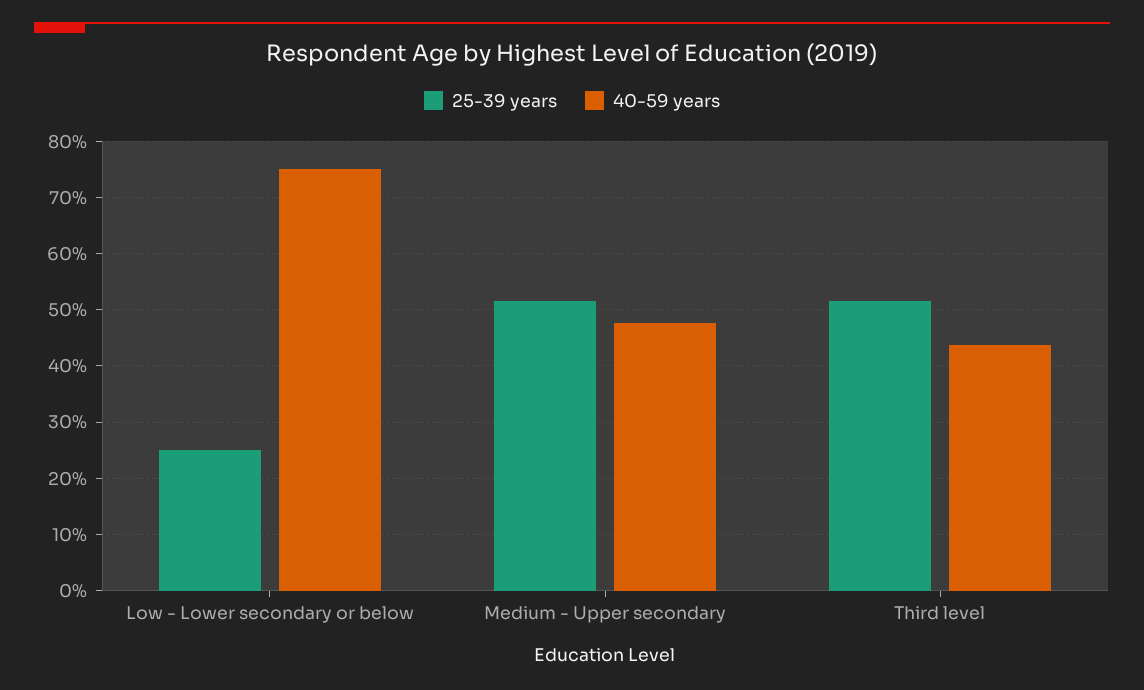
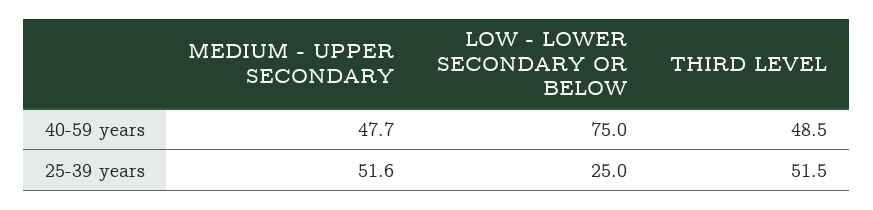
40-59 years, Third level: 44 -> 48.5

